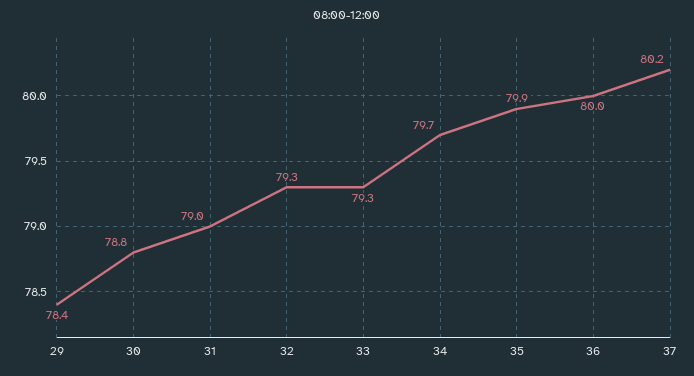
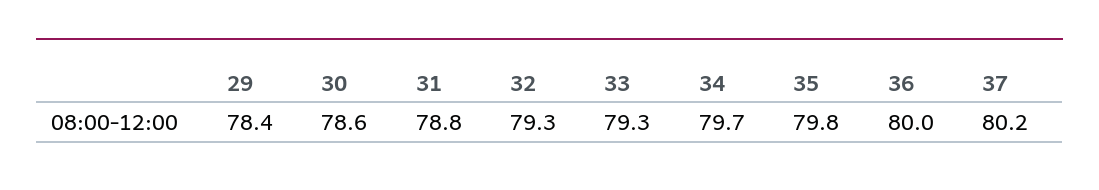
30: 78.8 -> 78.6
31: 79 -> 78.8
35: 79.9 -> 79.8

